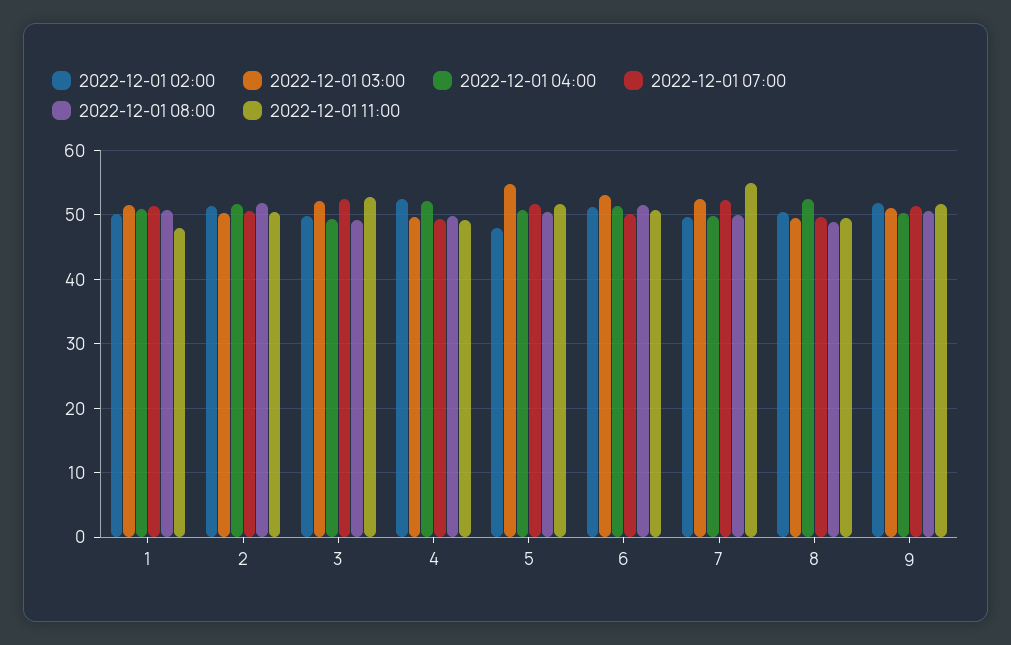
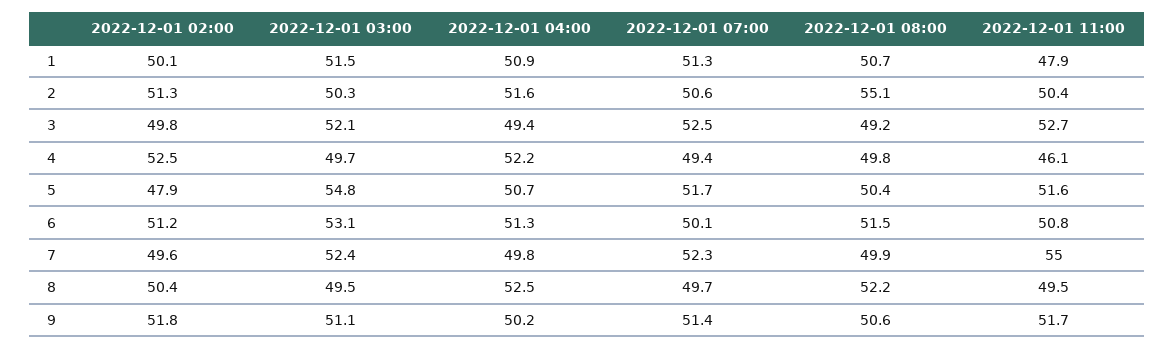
2022-12-01 08:00, 2: 52 -> 55.1
2022-12-01 11:00, 4: 49 -> 46.1
2022-12-01 08:00, 8: 49 -> 52.2

